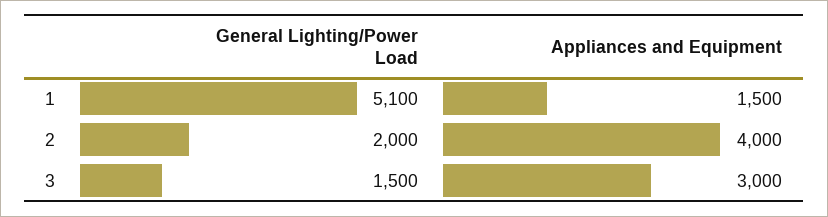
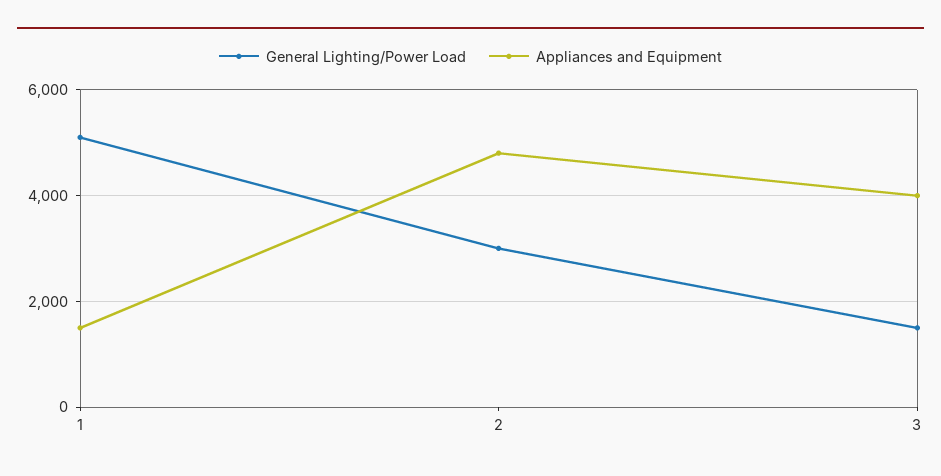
General Lighting/Power Load, 2: 2000 -> 3000
Appliances and Equipment, 2: 4000 -> 4800
Appliances and Equipment, 3: 3000 -> 4000

